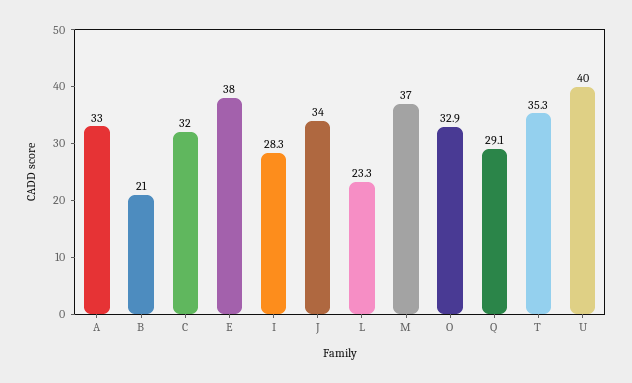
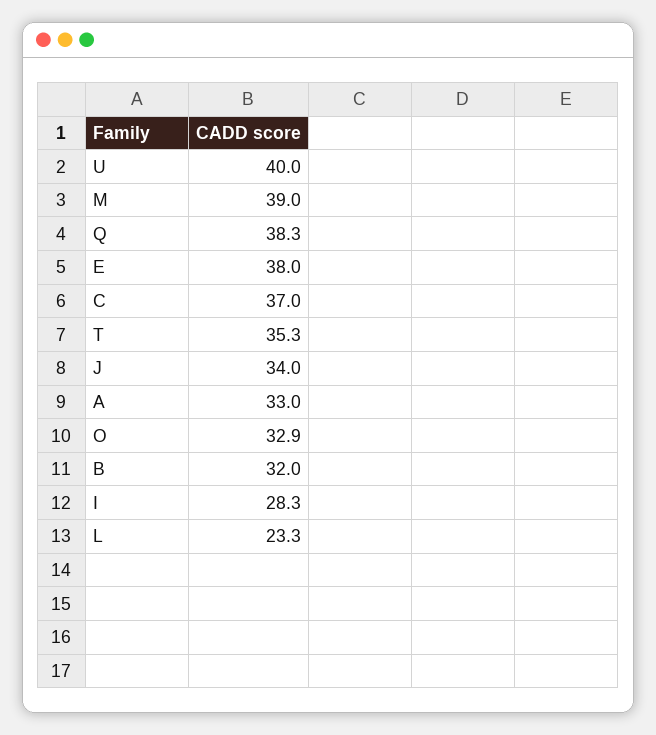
B: 21 -> 32
C: 32 -> 37
M: 37 -> 39
Q: 29.1 -> 38.3

